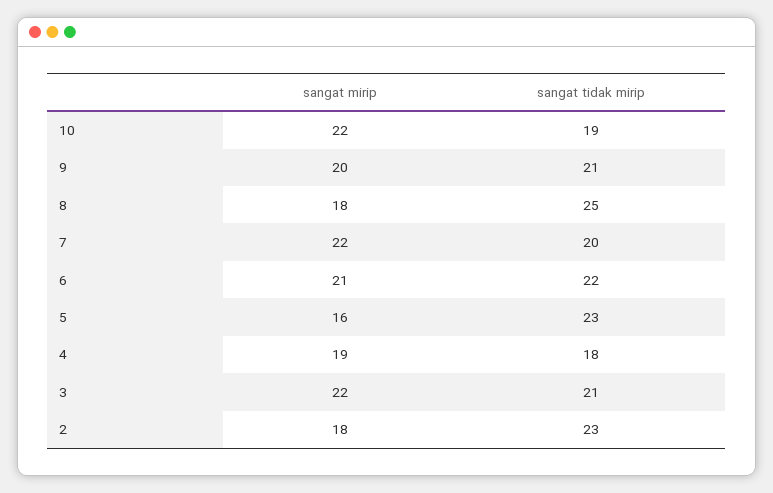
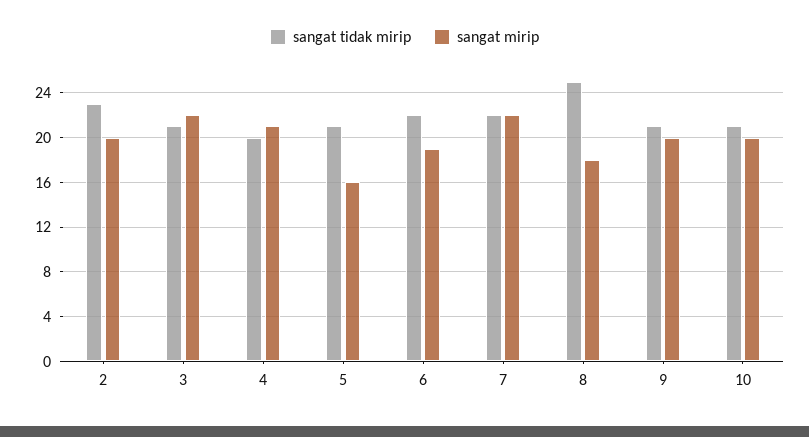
sangat mirip, 10: 22 -> 20
sangat tidak mirip, 10: 19 -> 21
sangat tidak mirip, 7: 20 -> 22
sangat mirip, 6: 21 -> 19
sangat tidak mirip, 5: 23 -> 21
sangat mirip, 4: 19 -> 21
sangat tidak mirip, 4: 18 -> 20
sangat mirip, 2: 18 -> 20

